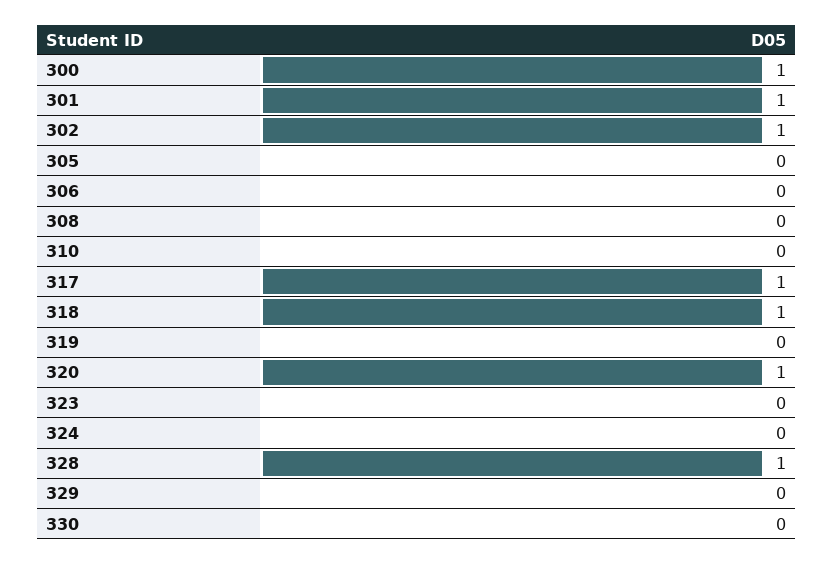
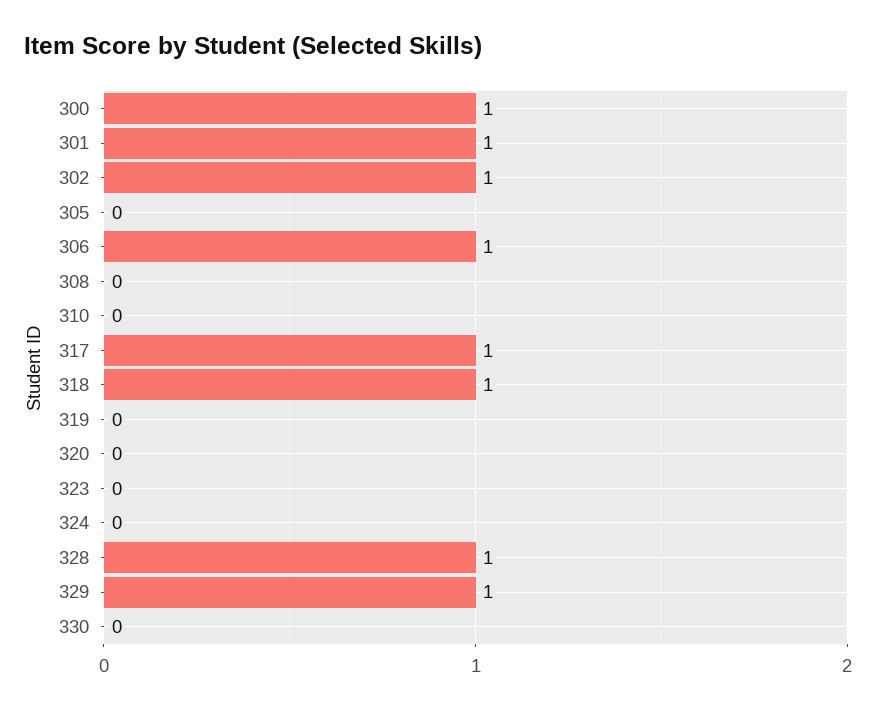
306: 0 -> 1
320: 1 -> 0
329: 0 -> 1

